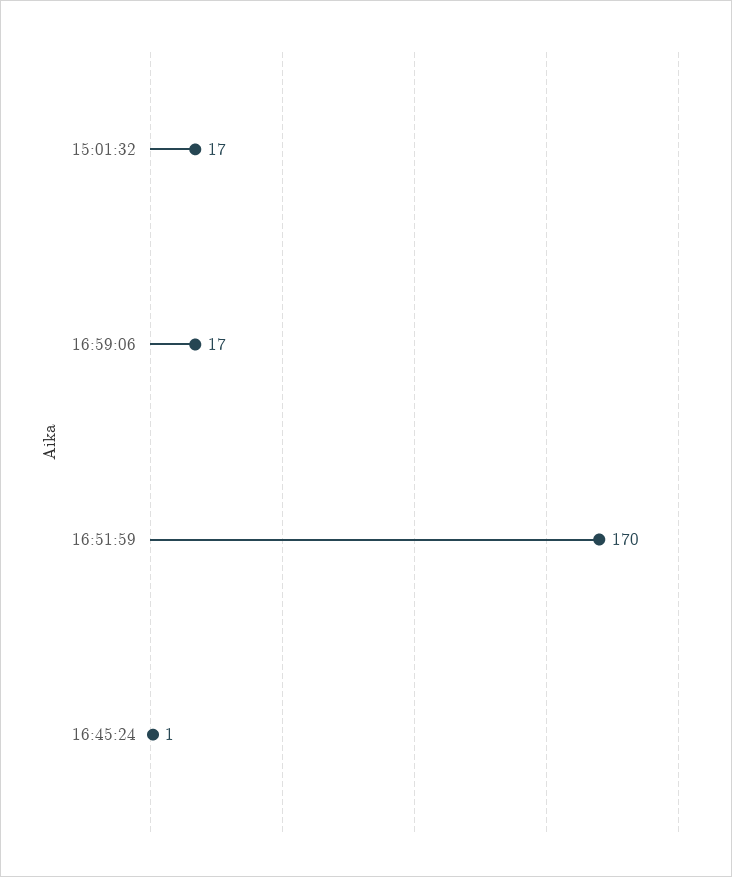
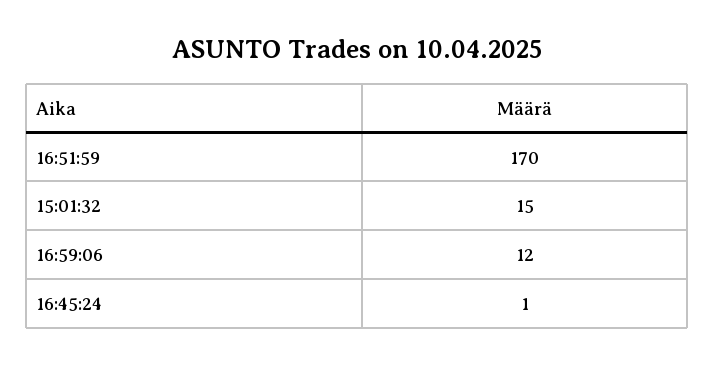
15:01:32: 17 -> 15
16:59:06: 17 -> 12

